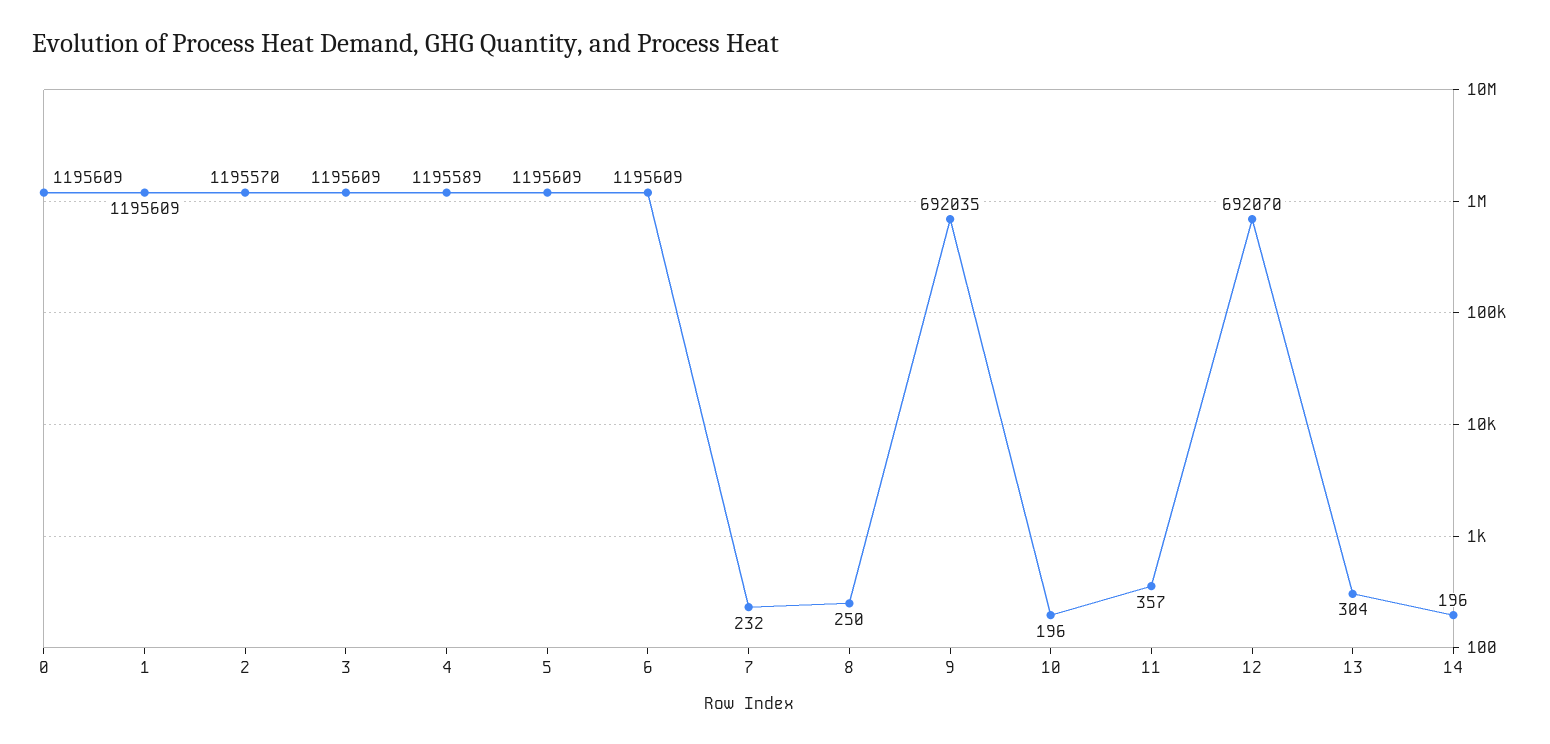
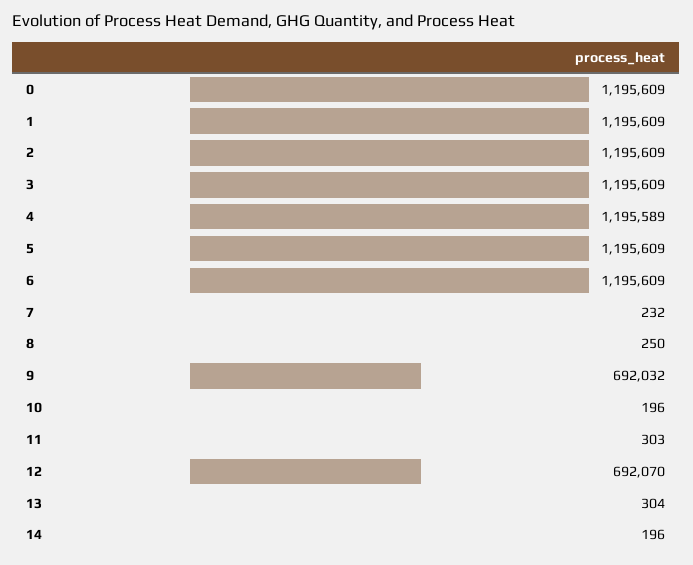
2: 1195570 -> 1195609
9: 692035 -> 692032
11: 357 -> 303

